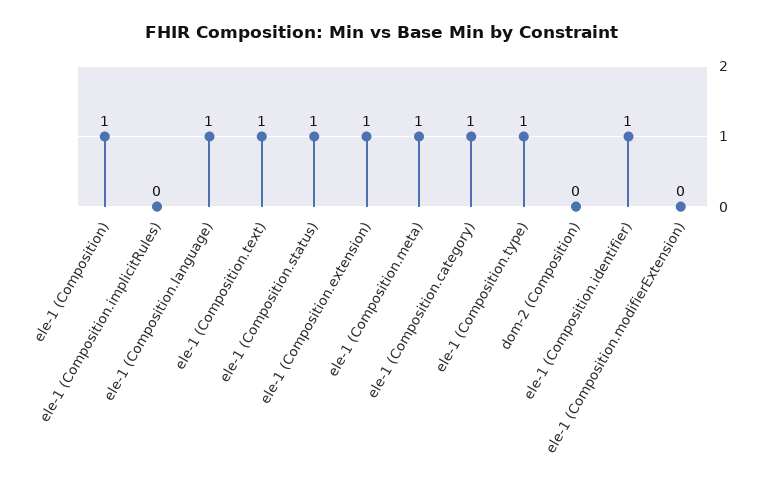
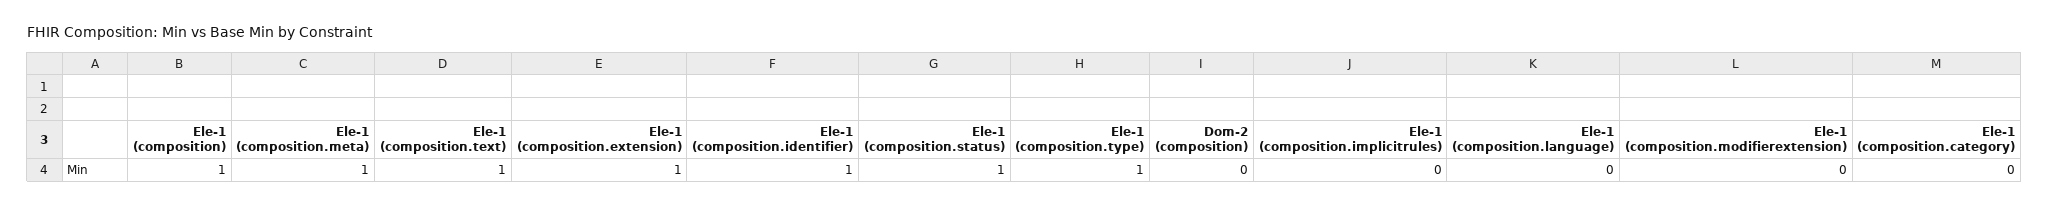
ele-1 (Composition.language): 1 -> 0
ele-1 (Composition.category): 1 -> 0

